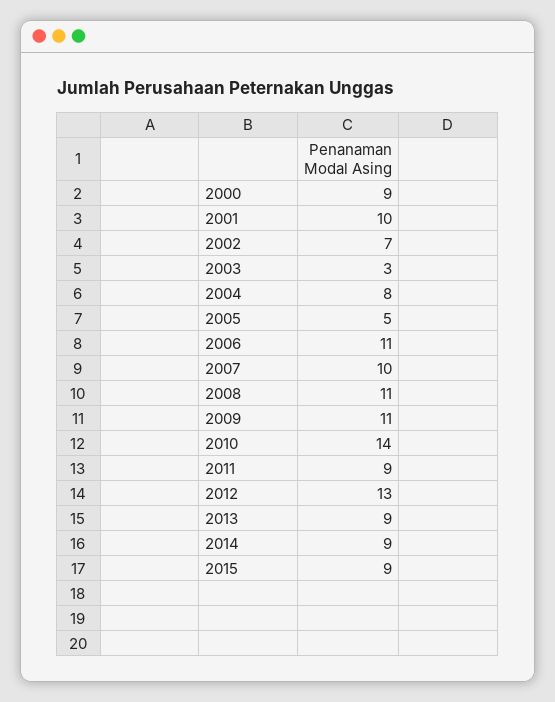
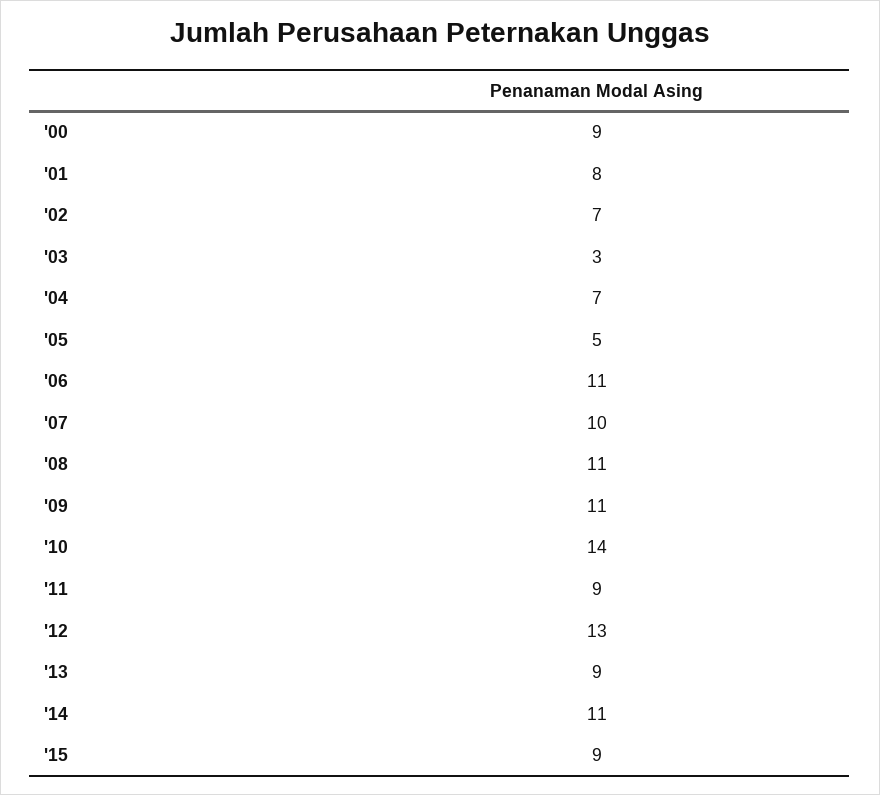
2001: 10 -> 8
2004: 8 -> 7
2014: 9 -> 11

